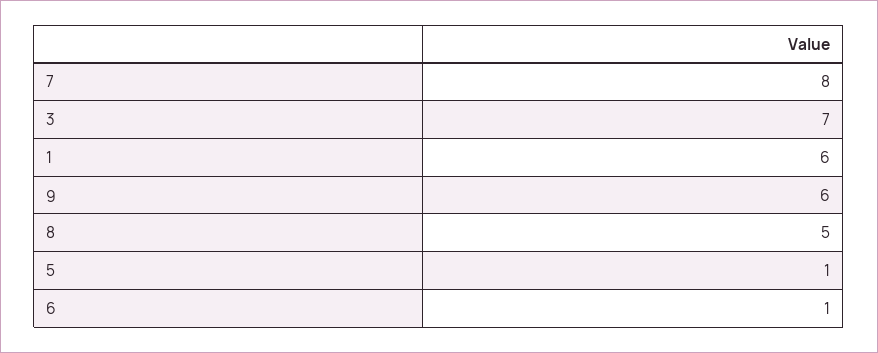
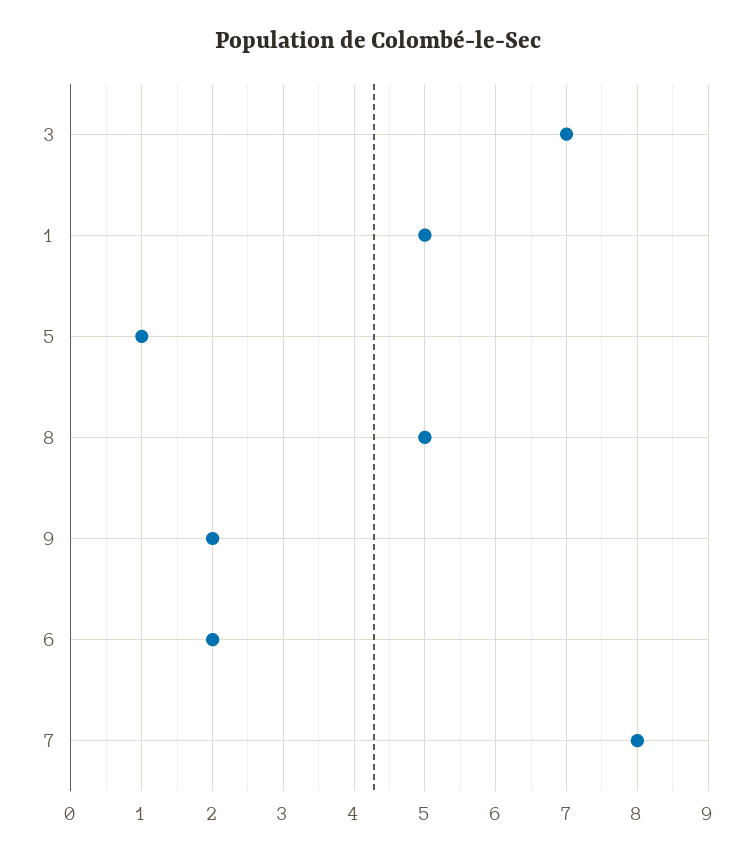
1: 6 -> 5
9: 6 -> 2
6: 1 -> 2

